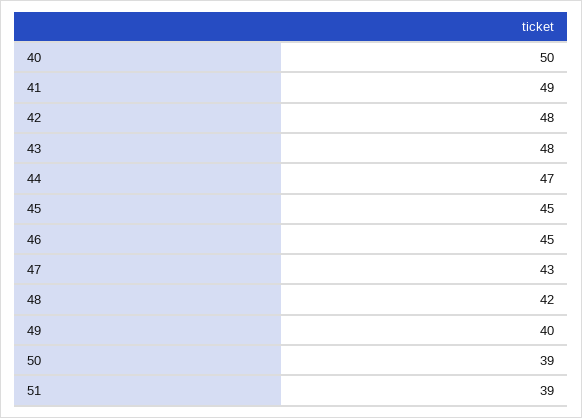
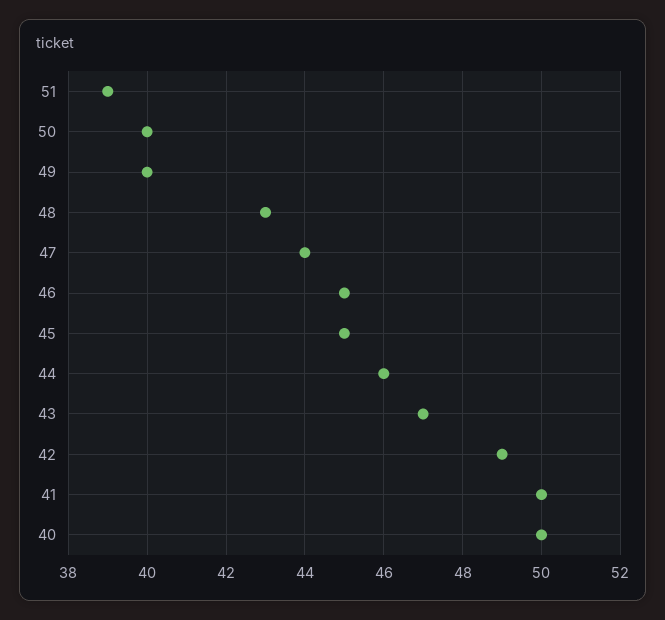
41: 49 -> 50
42: 48 -> 49
43: 48 -> 47
44: 47 -> 46
47: 43 -> 44
48: 42 -> 43
50: 39 -> 40

